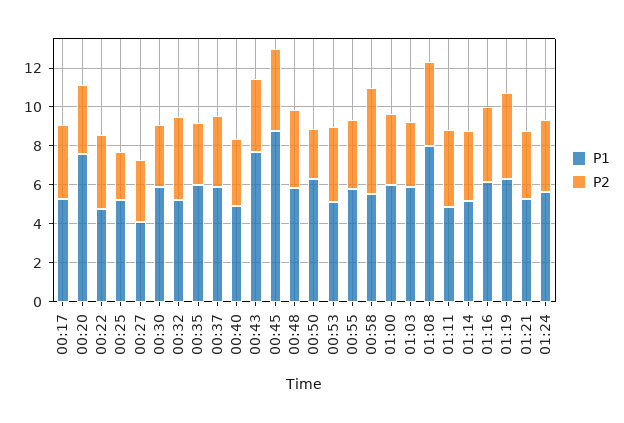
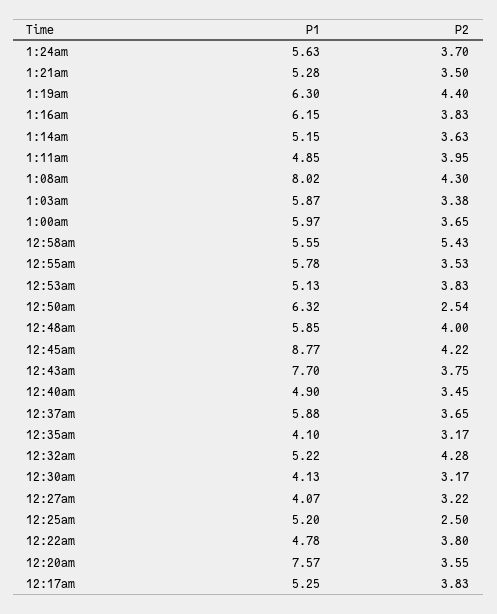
P1, 00:30: 6 -> 4.13
P1, 00:35: 6 -> 4.1

